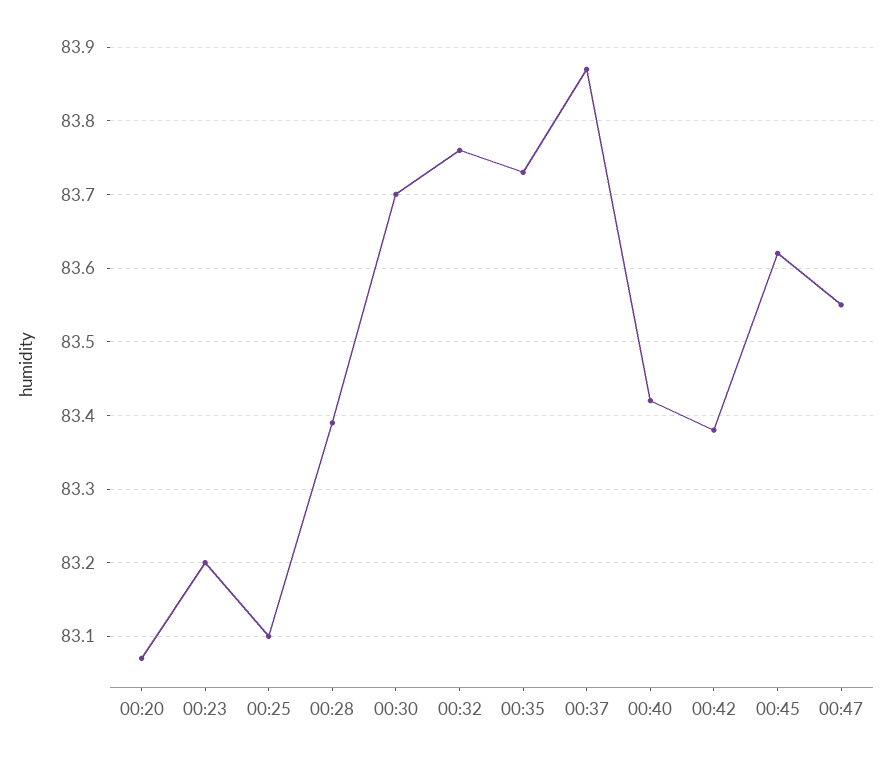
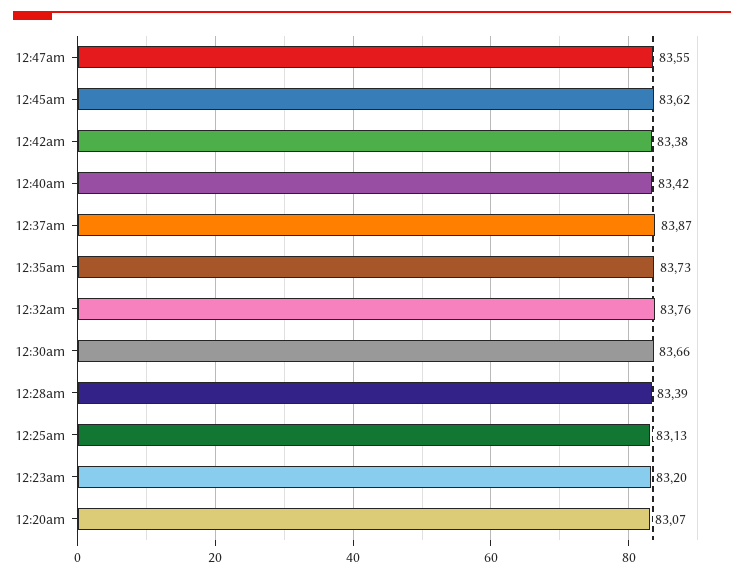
00:25: 83.1 -> 83.13
00:30: 83.7 -> 83.66

